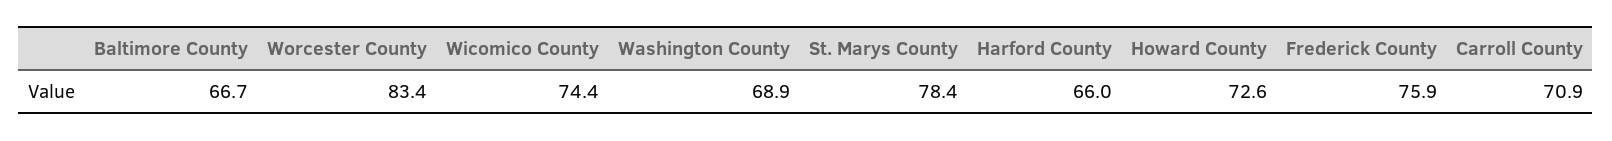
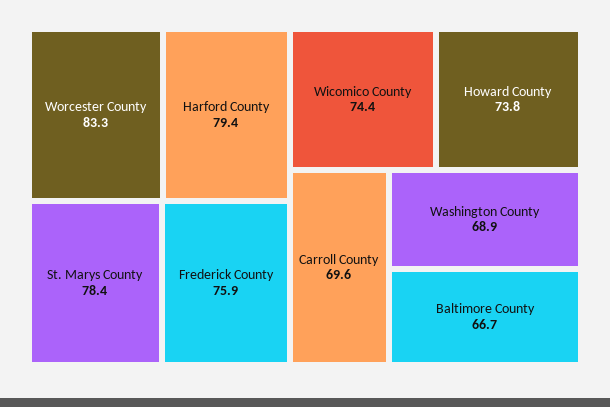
Worcester County: 83.4 -> 83.3
Harford County: 66 -> 79.4
Howard County: 72.6 -> 73.8
Carroll County: 70.9 -> 69.6

